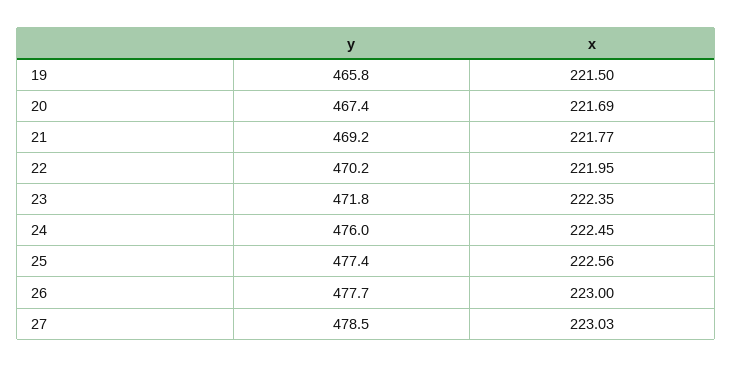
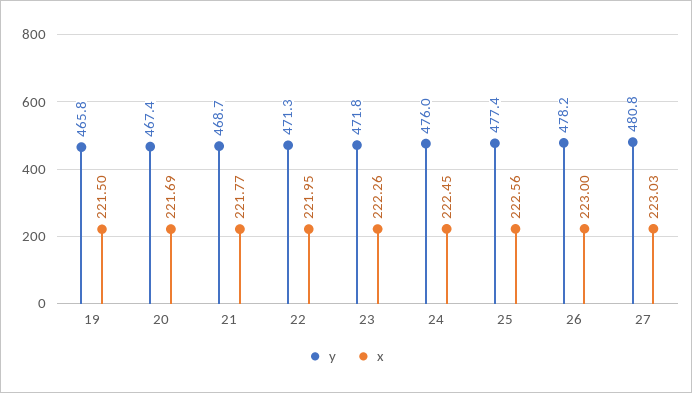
y, 21: 469.2 -> 468.7
y, 22: 470.2 -> 471.3
x, 23: 222.35 -> 222.26
y, 26: 477.7 -> 478.2
y, 27: 478.5 -> 480.8

